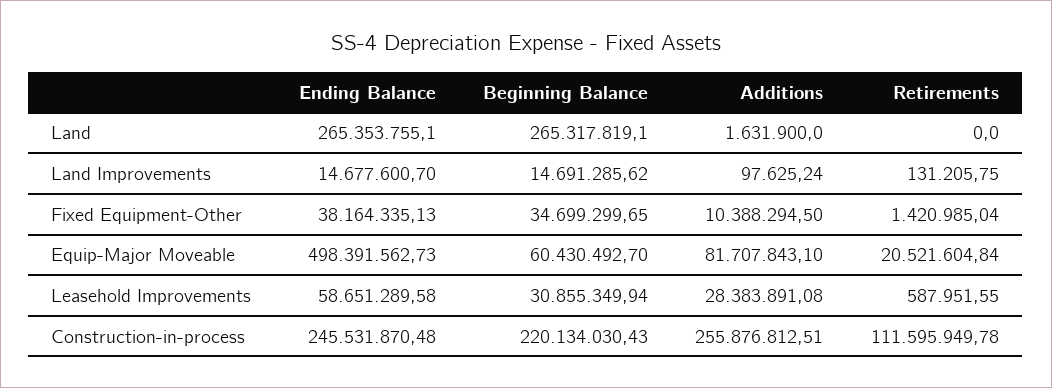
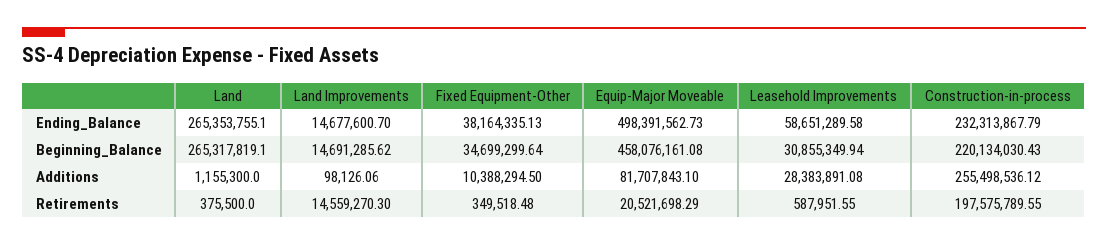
Additions, Land: 1631900 -> 1155300
Retirements, Land: 0 -> 375500
Additions, Land Improvements: 97625.24 -> 98126.06
Retirements, Land Improvements: 131205.75 -> 14559270.3
Beginning Balance, Fixed Equipment-Other: 34699299.65 -> 34699299.64
Retirements, Fixed Equipment-Other: 1420985.04 -> 349518.48
Beginning Balance, Equip-Major Moveable: 60430492.7 -> 458076161.08
Retirements, Equip-Major Moveable: 20521604.84 -> 20521698.29
Ending Balance, Construction-in-process: 245531870.48 -> 232313867.79
Additions, Construction-in-process: 255876812.51 -> 255498536.12
Retirements, Construction-in-process: 111595949.78 -> 197575789.55

